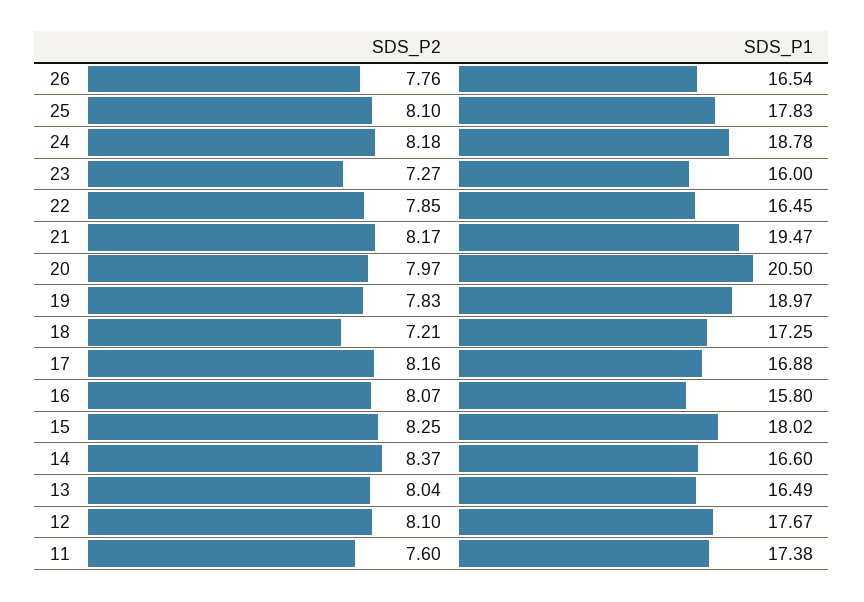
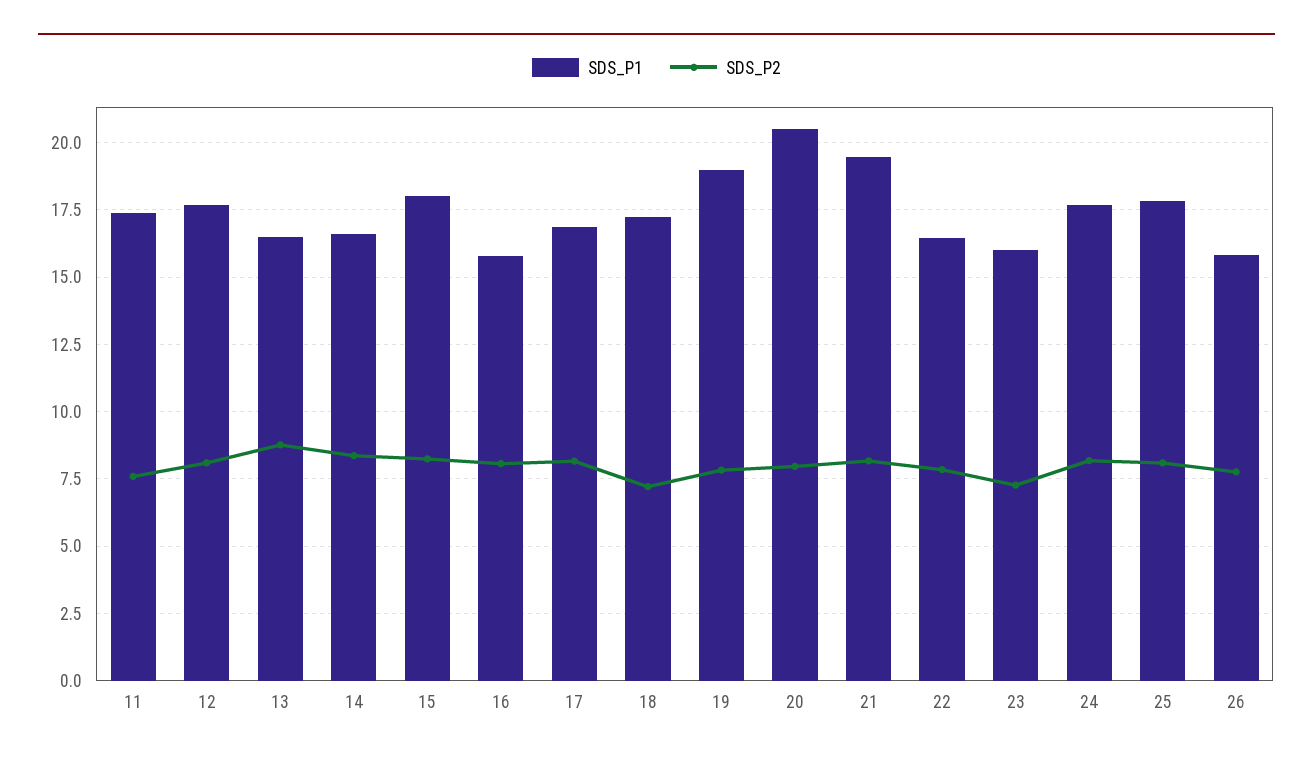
SDS_P1, 26: 16.54 -> 15.75
SDS_P1, 24: 18.78 -> 17.75
SDS_P2, 13: 8.04 -> 8.75

